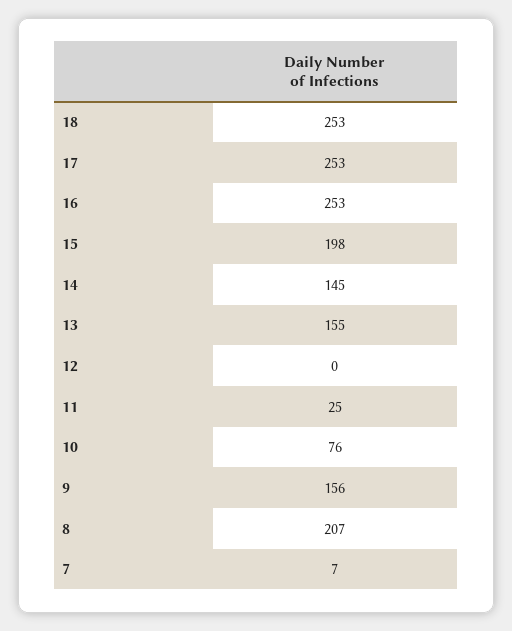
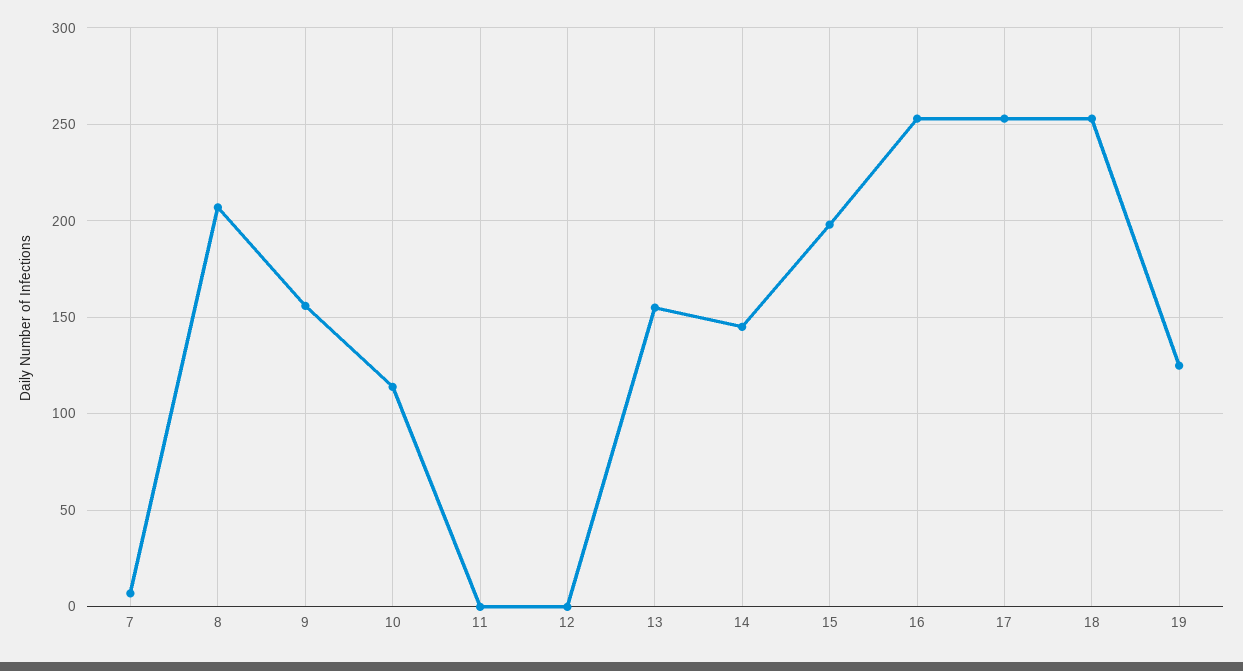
11: 25 -> 0
10: 76 -> 115
19: none -> 125

